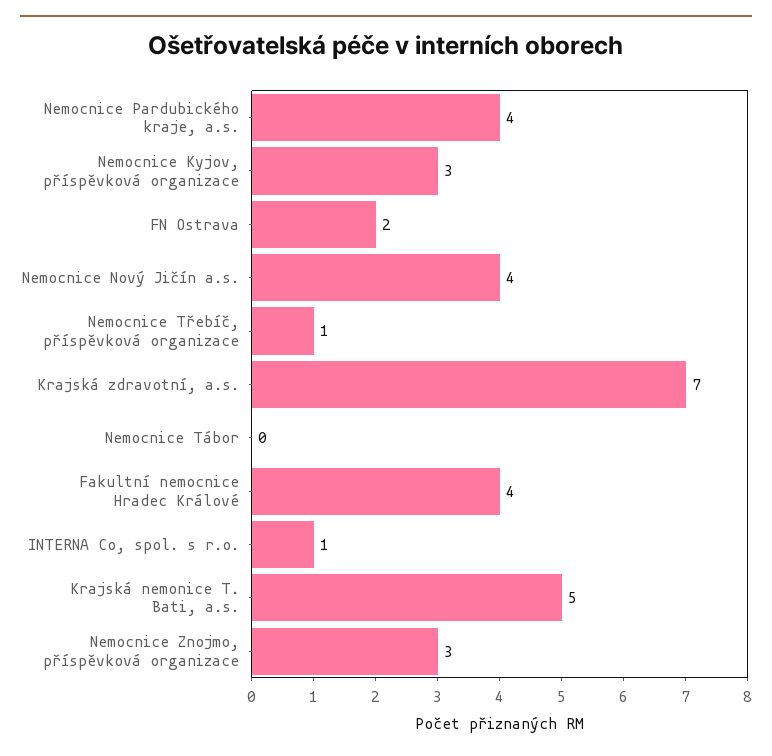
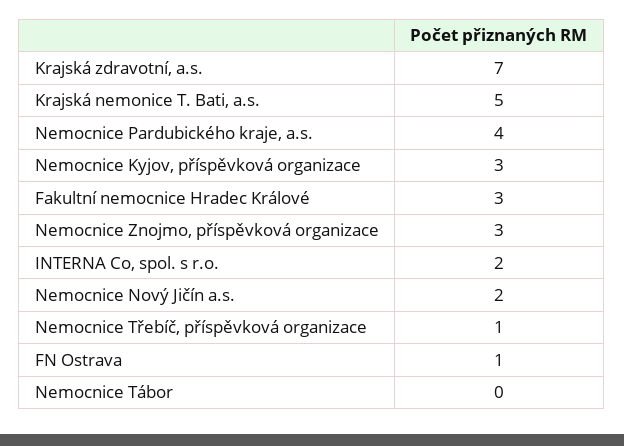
FN Ostrava: 2 -> 1
Nemocnice Nový Jičín a.s.: 4 -> 2
Fakultní nemocnice Hradec Králové: 4 -> 3
INTERNA Co, spol. s r.o.: 1 -> 2

